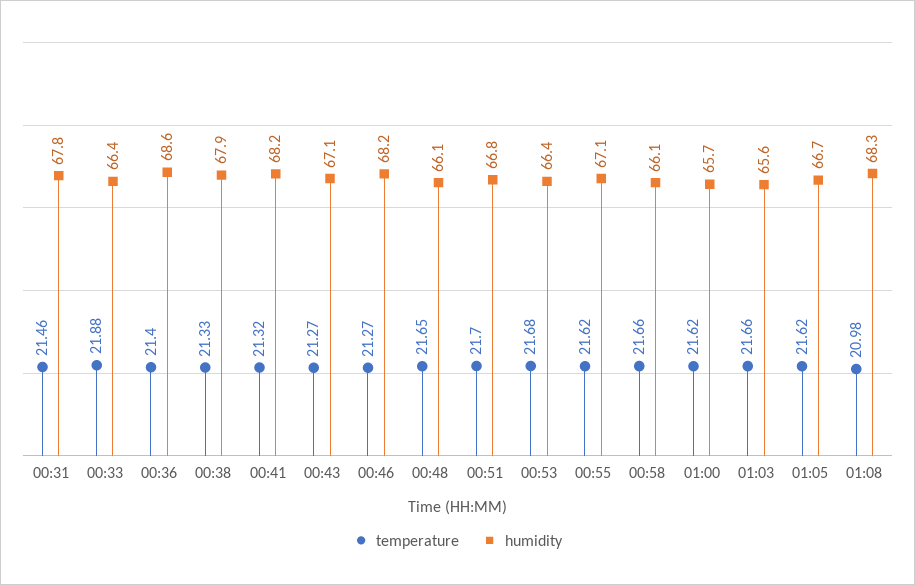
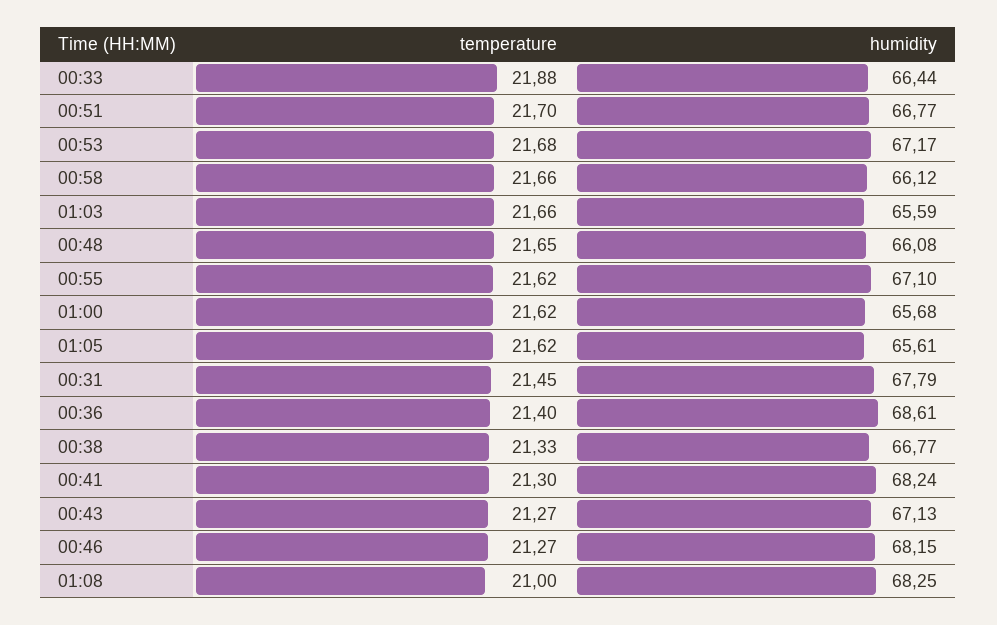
temperature, 00:31: 21.46 -> 21.45
humidity, 00:38: 67.9 -> 66.77
temperature, 00:41: 21.32 -> 21.3
humidity, 00:53: 66.4 -> 67.17
humidity, 01:05: 66.7 -> 65.61
temperature, 01:08: 20.98 -> 21

